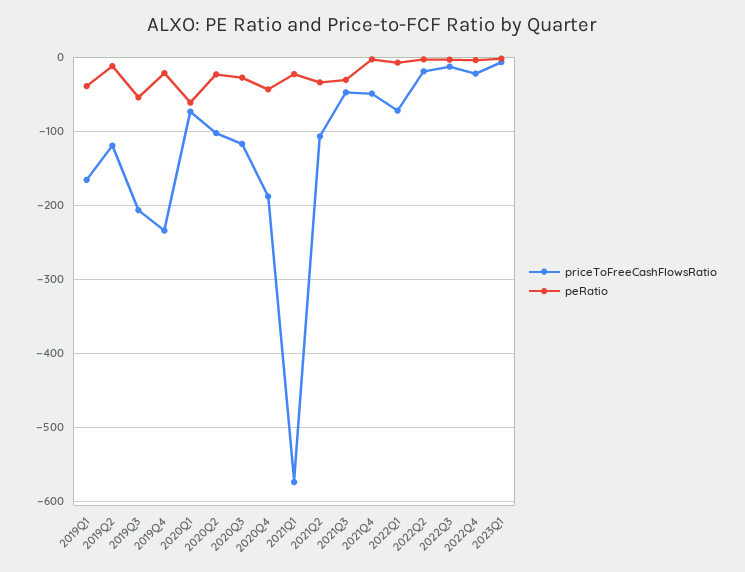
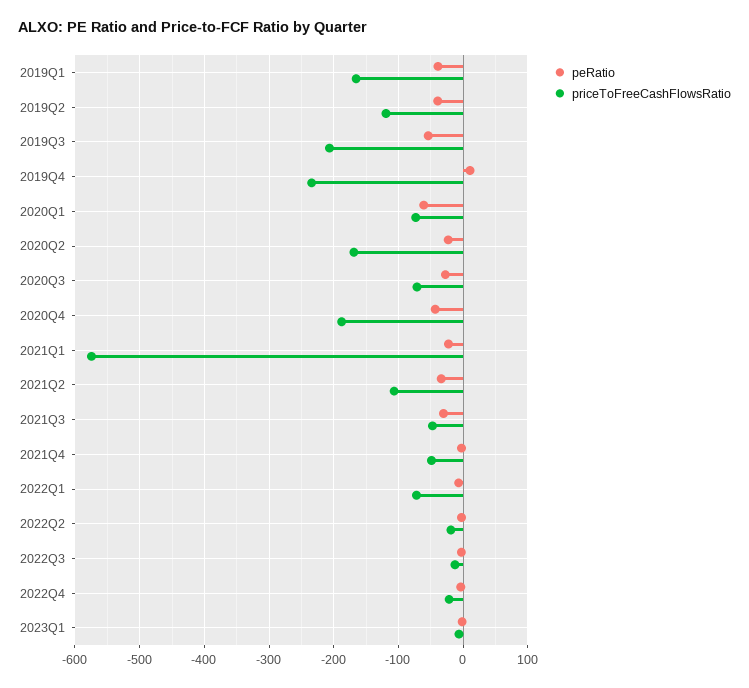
peRatio, 2019Q2: -10 -> -40
peRatio, 2019Q4: -20 -> 10
priceToFreeCashFlowsRatio, 2020Q2: -100 -> -170
priceToFreeCashFlowsRatio, 2020Q3: -120 -> -70

